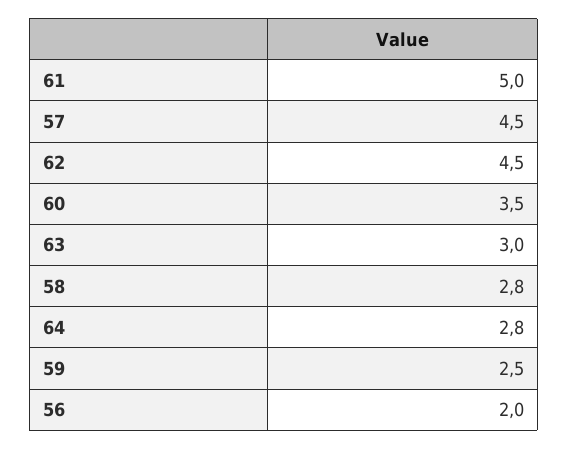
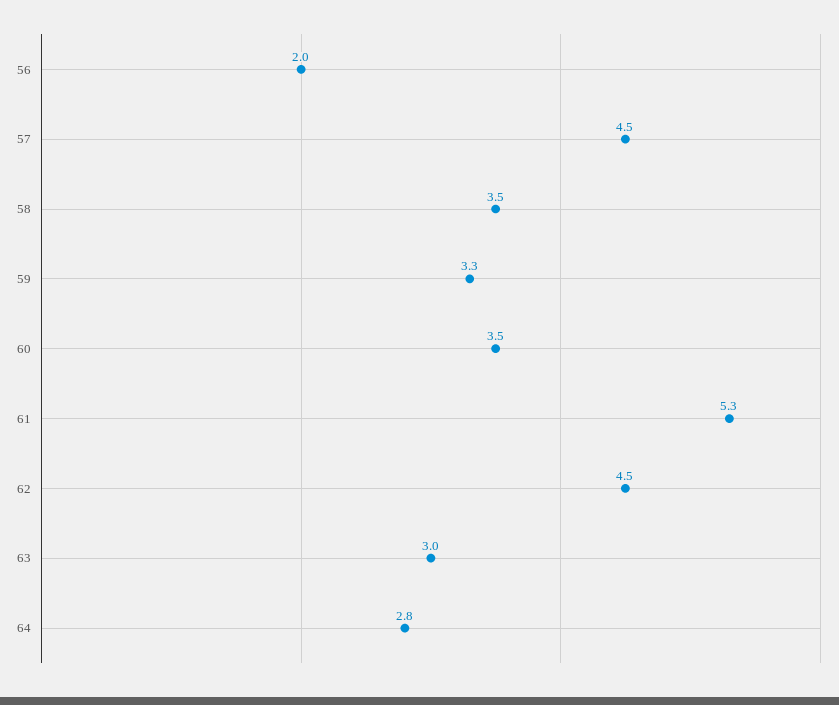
61: 5 -> 5.3
58: 2.8 -> 3.5
59: 2.5 -> 3.3

